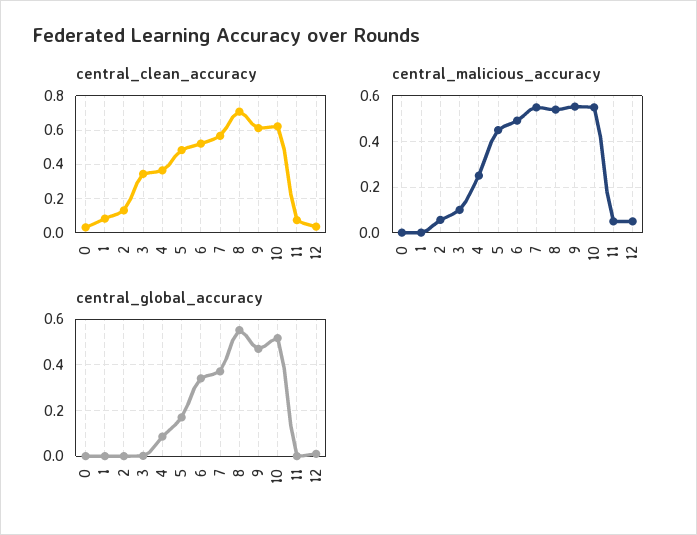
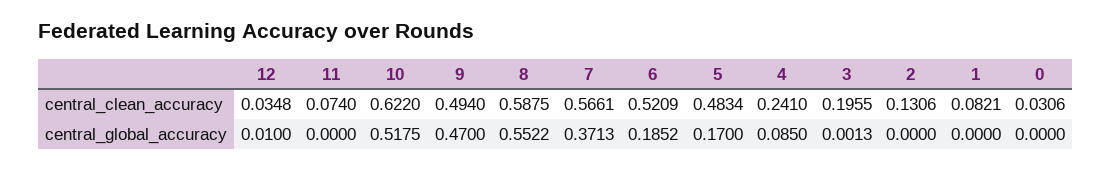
central_clean_accuracy, 3: 0.35 -> 0.1955
central_clean_accuracy, 4: 0.35 -> 0.241
central_clean_accuracy, 8: 0.7 -> 0.5875
central_clean_accuracy, 9: 0.6 -> 0.494
central_malicious_accuracy, 0: 0 -> none
central_malicious_accuracy, 1: 0 -> none
central_malicious_accuracy, 2: 0.05 -> none
central_malicious_accuracy, 3: 0.1 -> none
central_malicious_accuracy, 4: 0.25 -> none
central_malicious_accuracy, 5: 0.45 -> none
central_malicious_accuracy, 6: 0.5 -> none
central_malicious_accuracy, 7: 0.55 -> none
central_malicious_accuracy, 8: 0.55 -> none
central_malicious_accuracy, 9: 0.55 -> none
central_malicious_accuracy, 10: 0.55 -> none
central_malicious_accuracy, 11: 0.05 -> none
central_malicious_accuracy, 12: 0.05 -> none
central_global_accuracy, 6: 0.35 -> 0.1852

